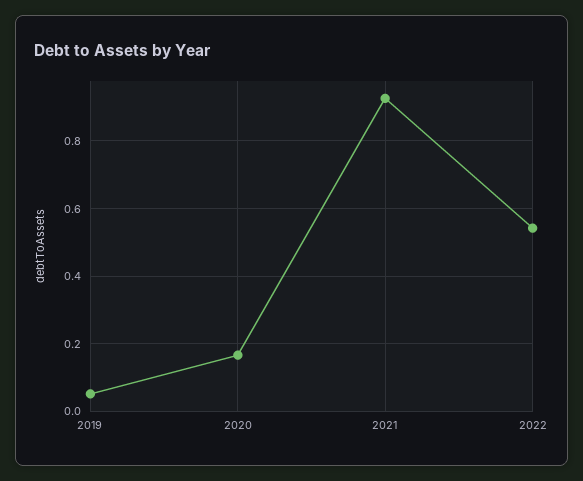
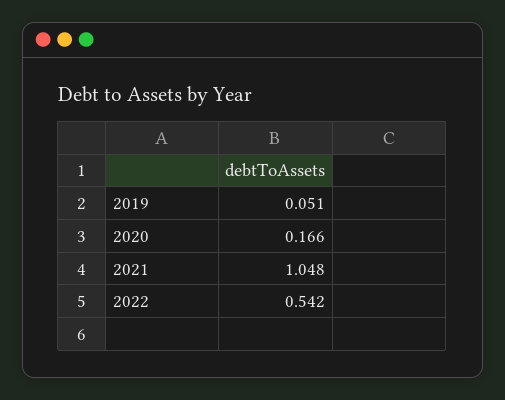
2021: 0.92 -> 1.048

